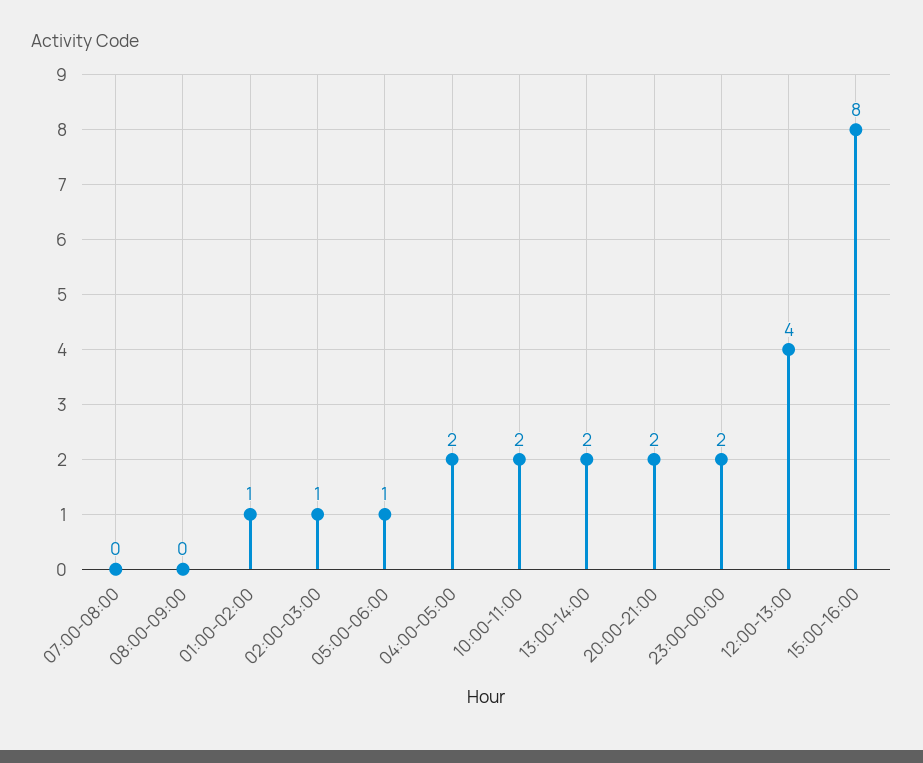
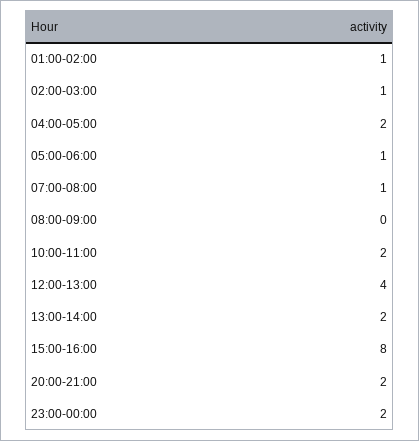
07:00-08:00: 0 -> 1

